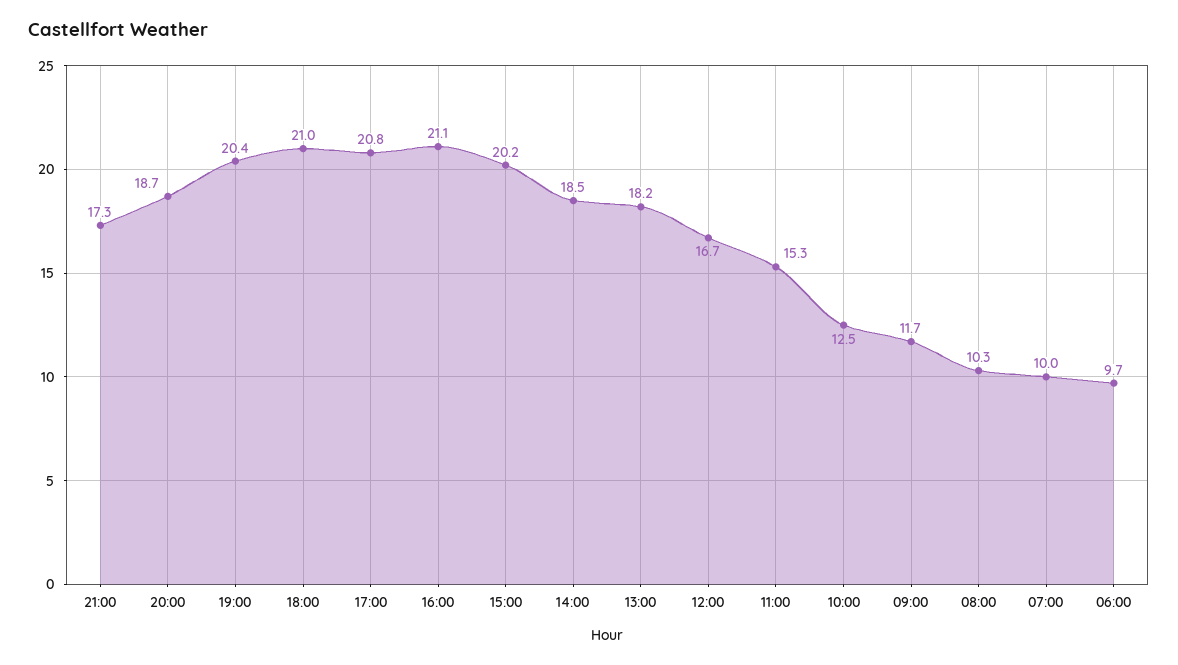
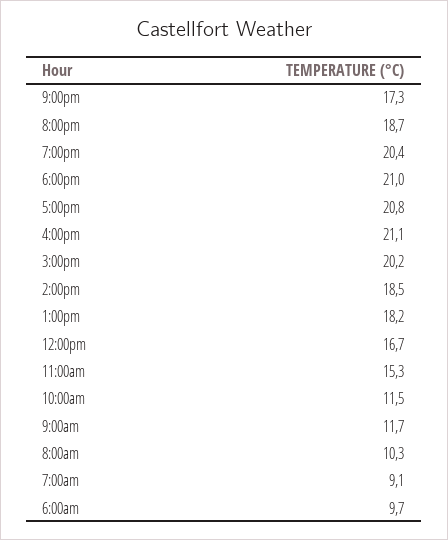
10:00: 12.5 -> 11.5
07:00: 10 -> 9.1

